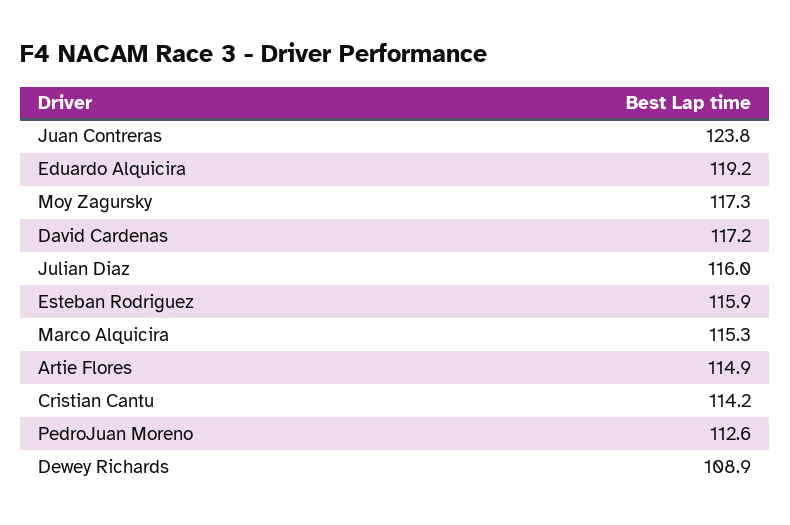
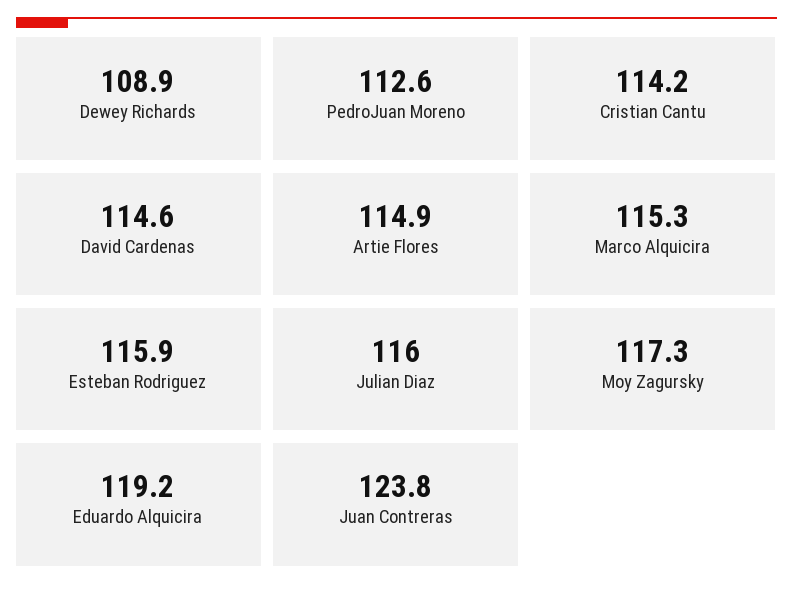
David Cardenas: 117.2 -> 114.6

